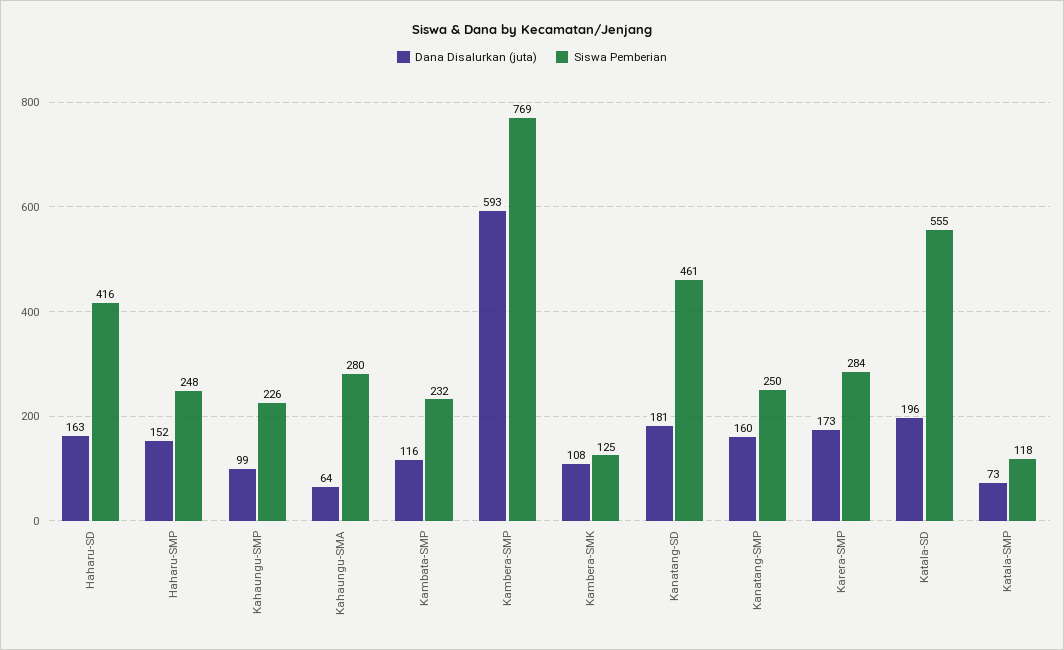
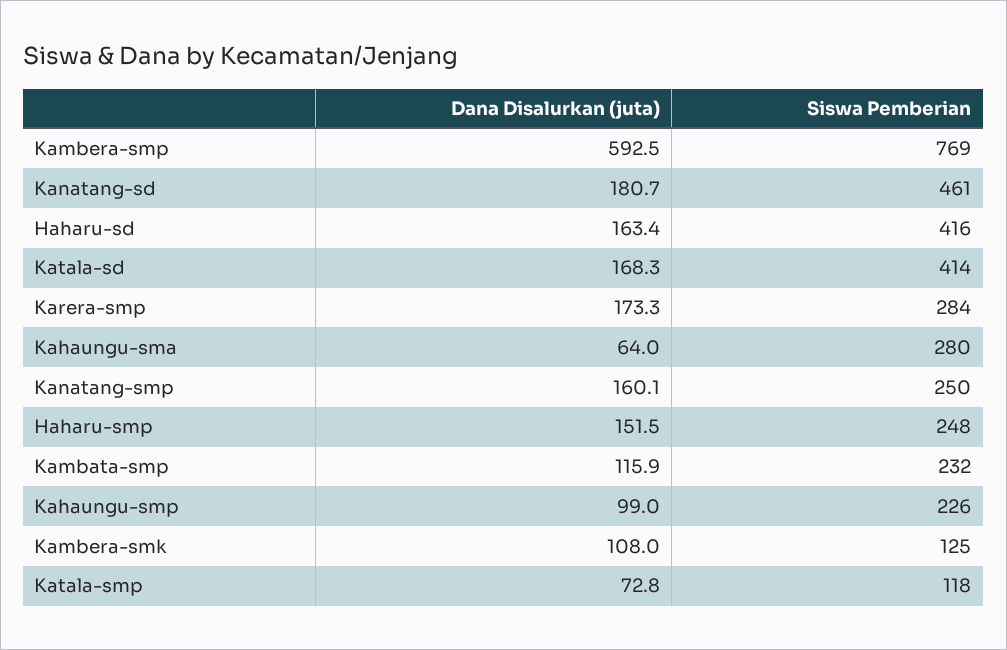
Dana Disalurkan (juta), Katala-SD: 196 -> 168.3
Siswa Pemberian, Katala-SD: 555 -> 414

